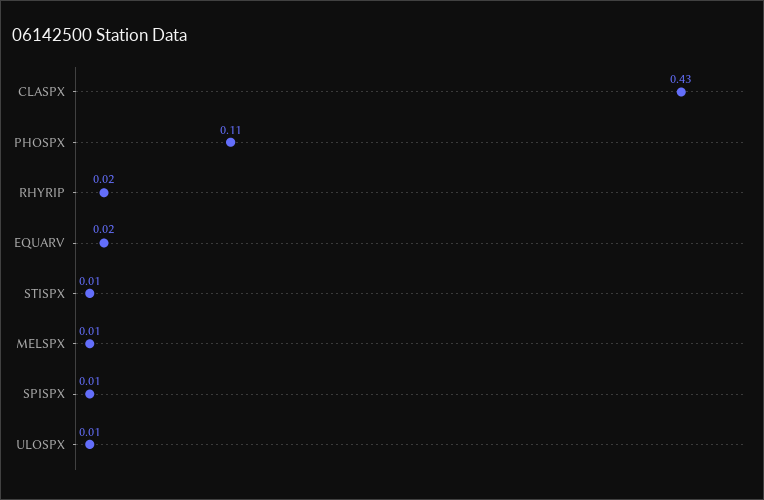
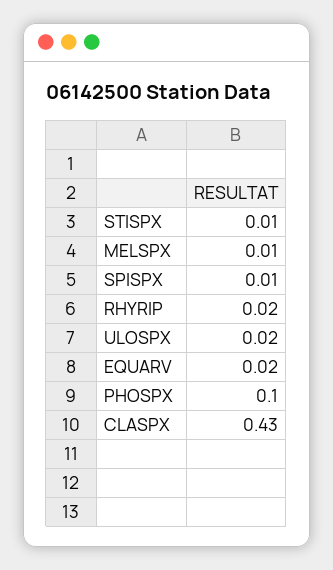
PHOSPX: 0.11 -> 0.1
ULOSPX: 0.01 -> 0.02

